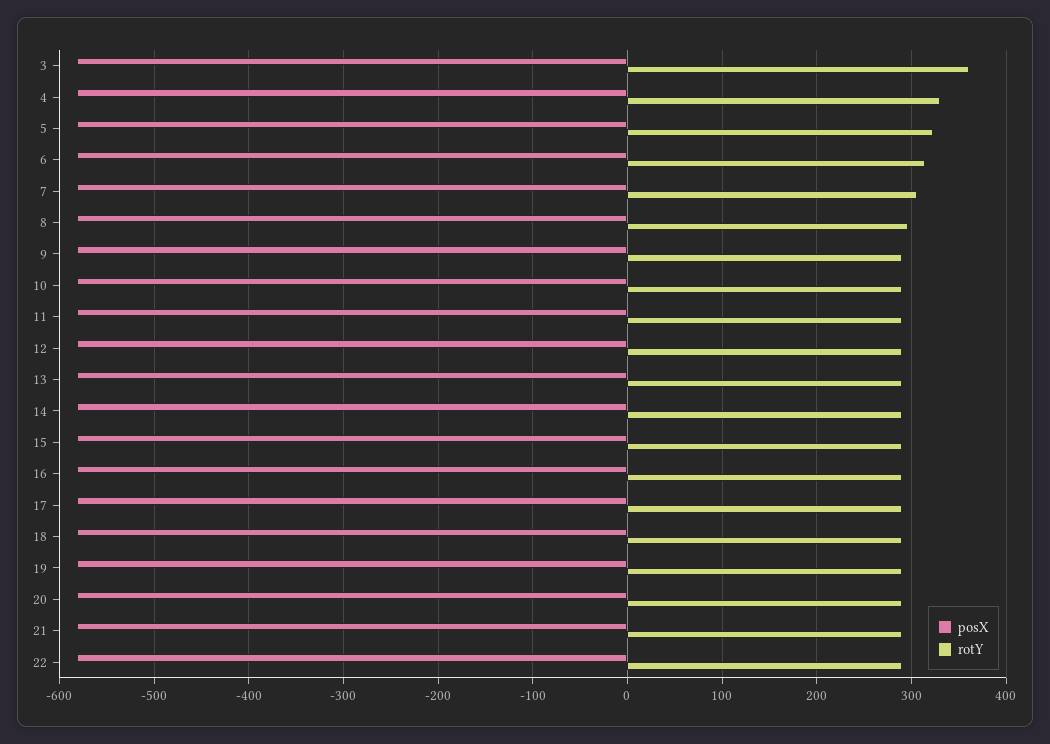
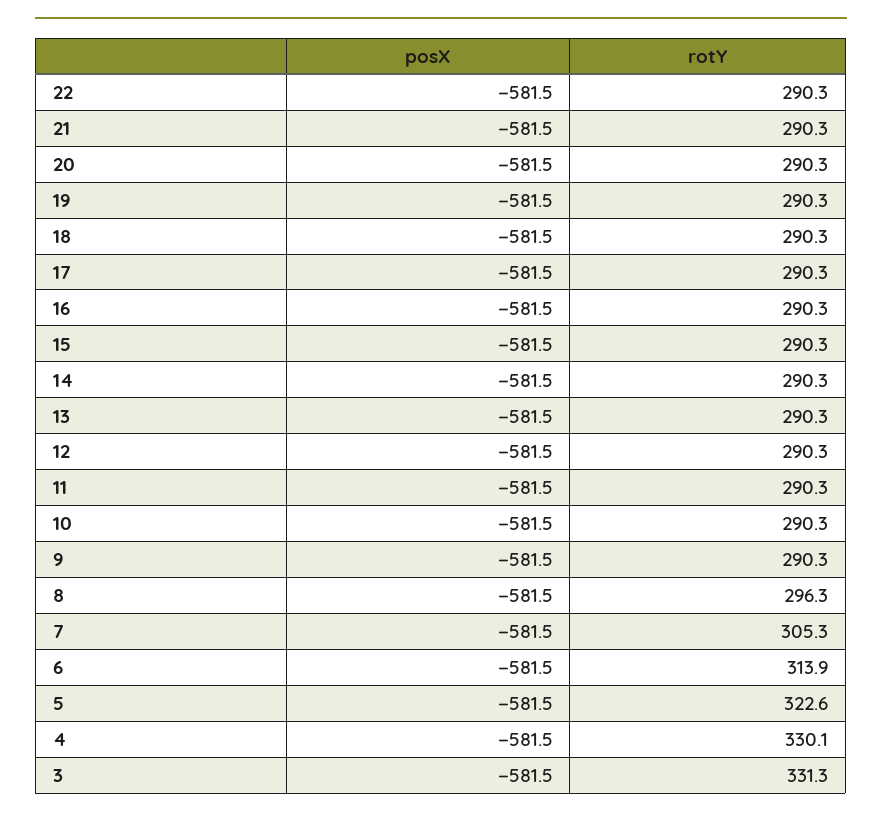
rotY, 3: 360 -> 331.3

